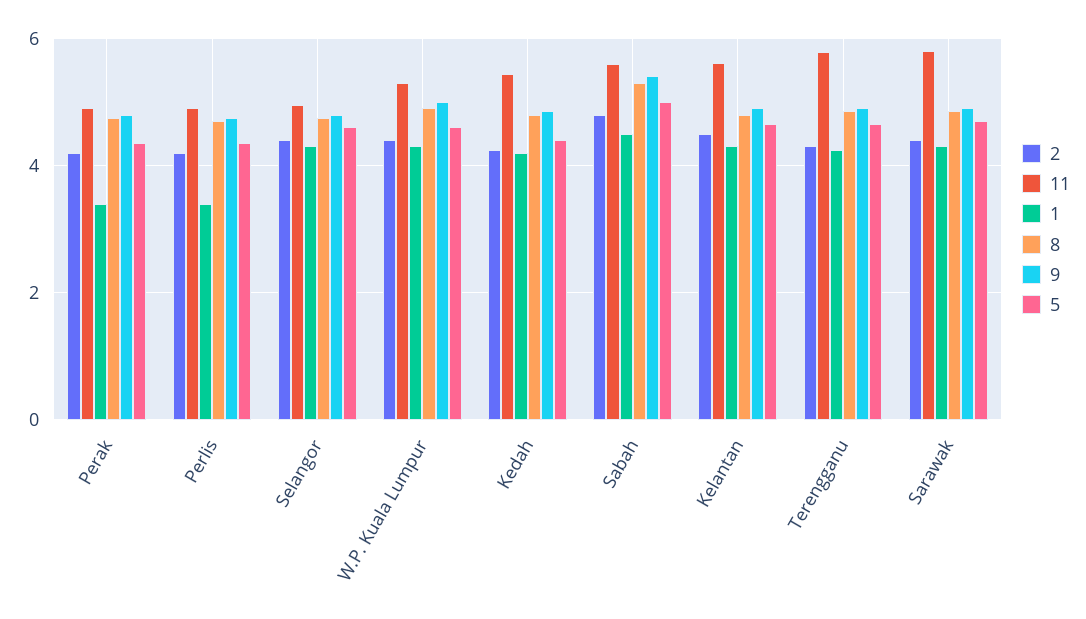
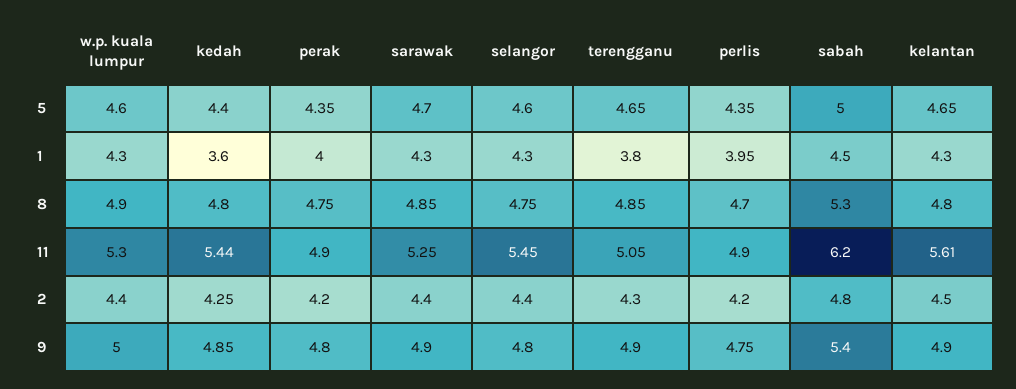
1, Perak: 3.4 -> 4
1, Perlis: 3.4 -> 3.95
11, Selangor: 5 -> 5.45
1, Kedah: 4.2 -> 3.6
11, Sabah: 5.6 -> 6.2
11, Terengganu: 5.8 -> 5.05
1, Terengganu: 4.2 -> 3.8
11, Sarawak: 5.8 -> 5.25

